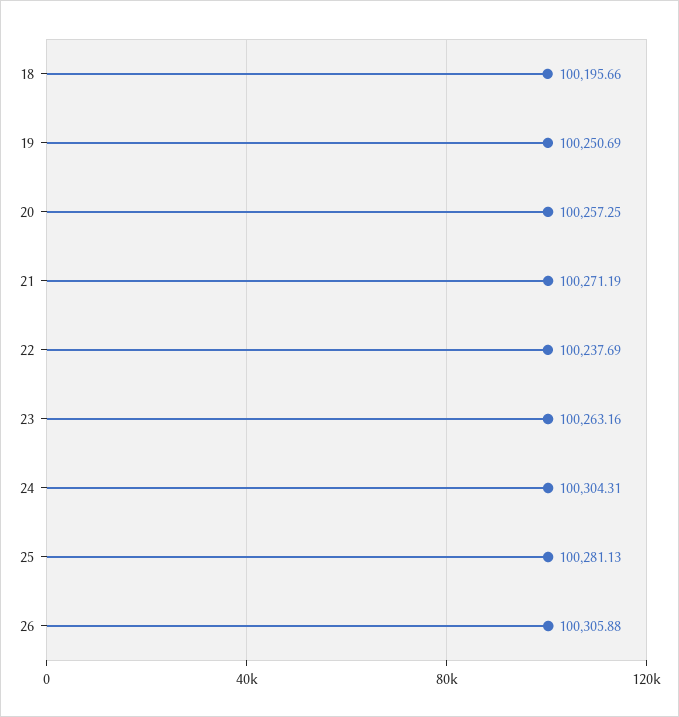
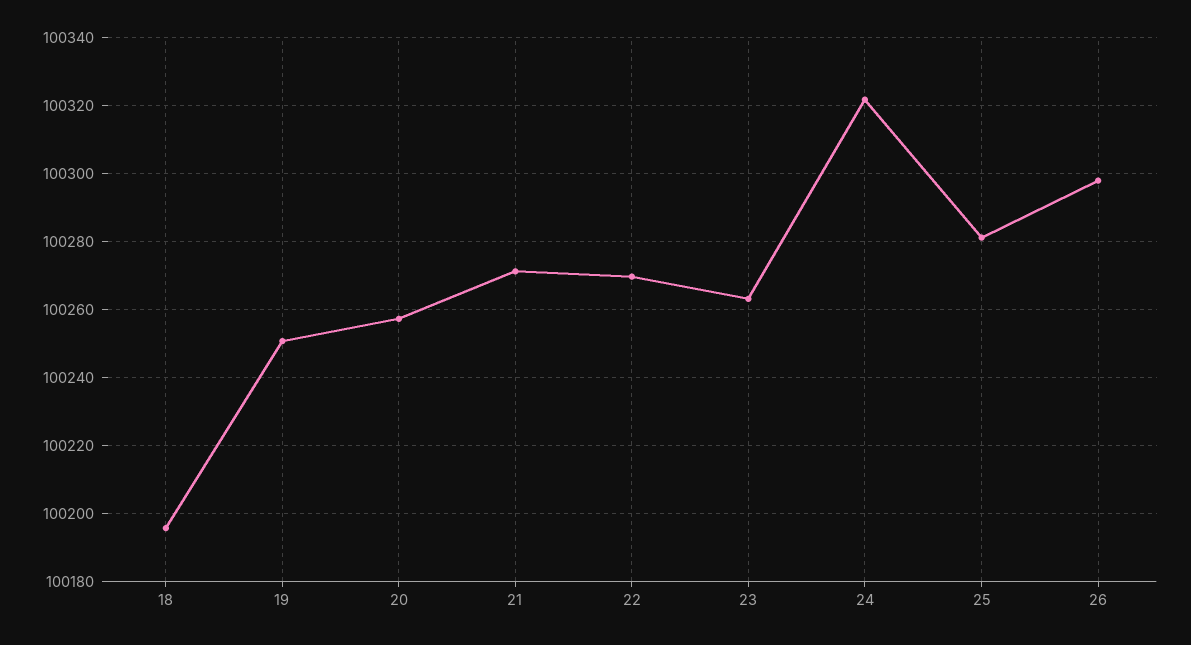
22: 100237.69 -> 100270
24: 100304.31 -> 100322
26: 100305.88 -> 100298

